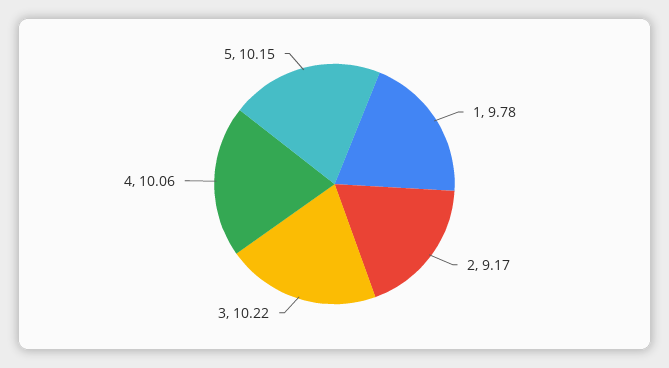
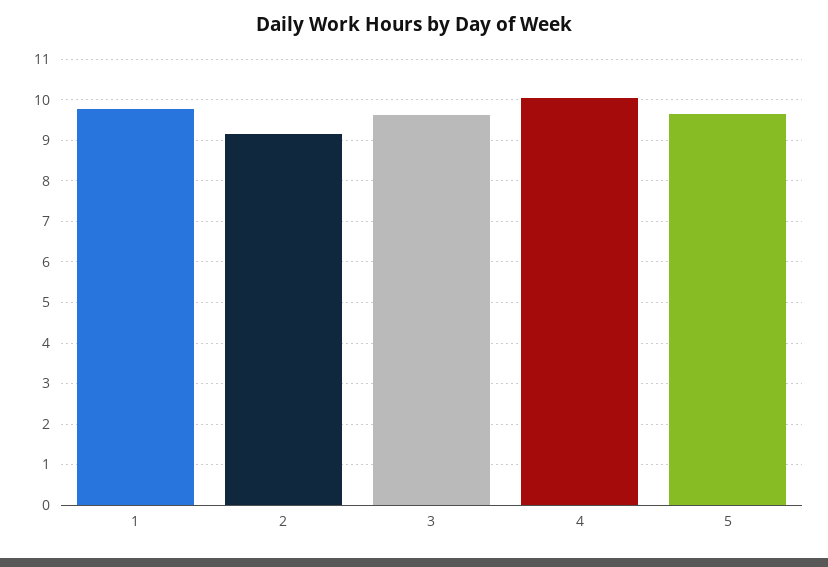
3: 10.22 -> 9.6
5: 10.15 -> 9.6

